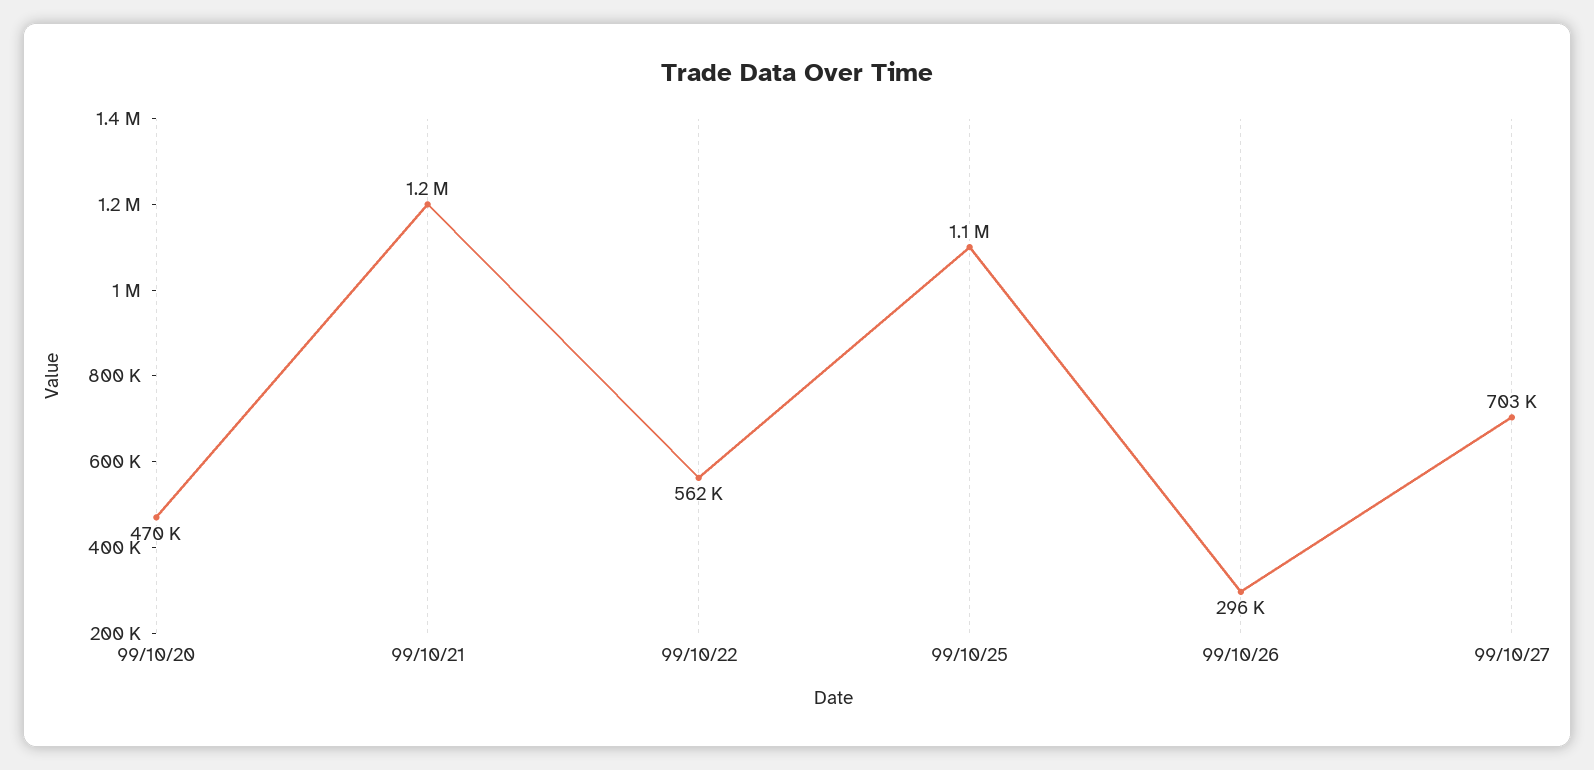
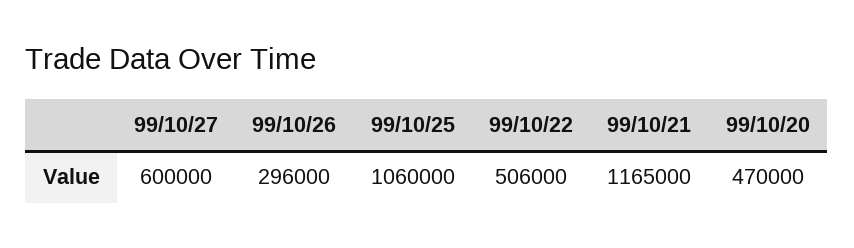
99/10/22: 562000 -> 506000
99/10/27: 703000 -> 600000

